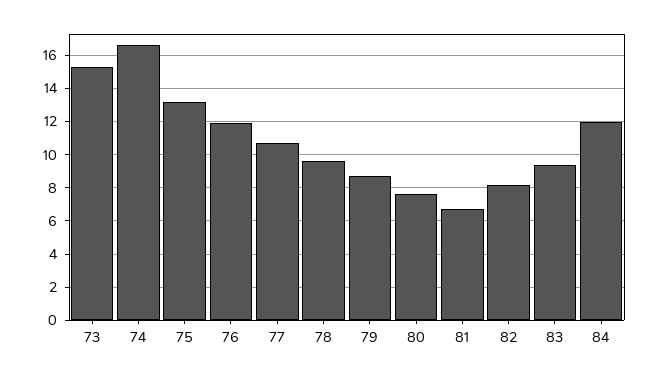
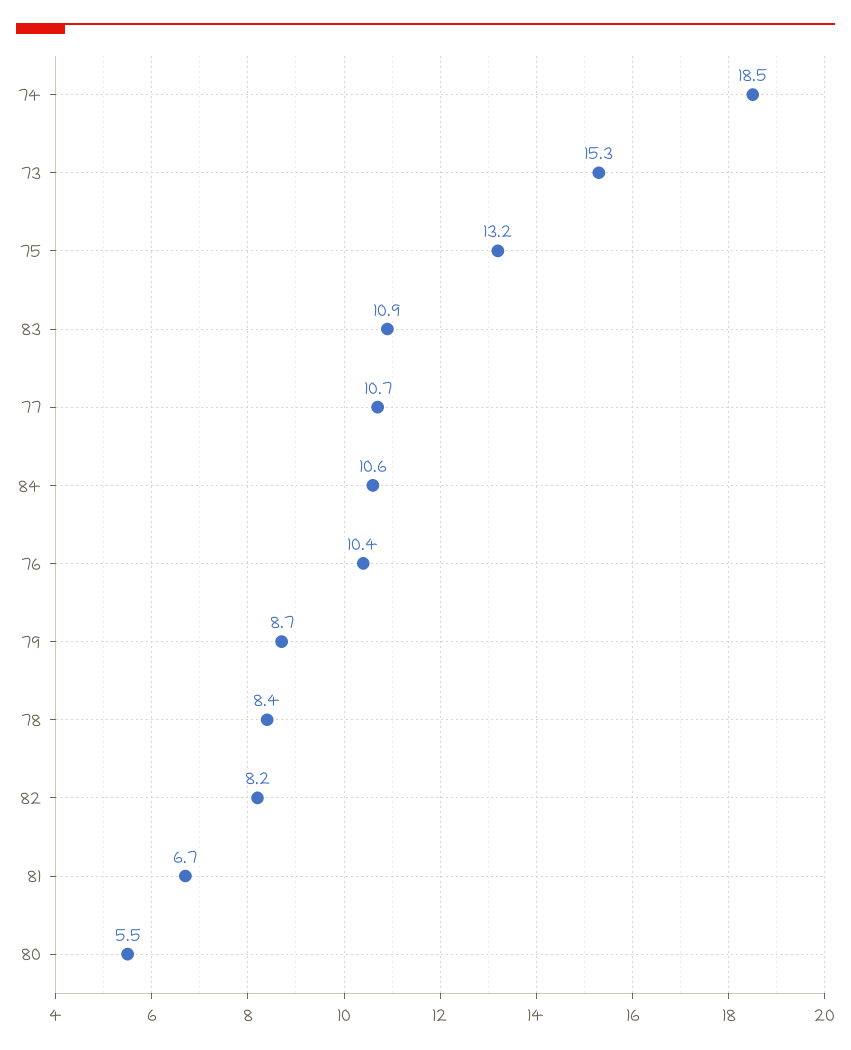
74: 16.5 -> 18.5
76: 12 -> 10.4
78: 9.5 -> 8.4
80: 7.5 -> 5.5
83: 9.5 -> 10.9
84: 12 -> 10.6

